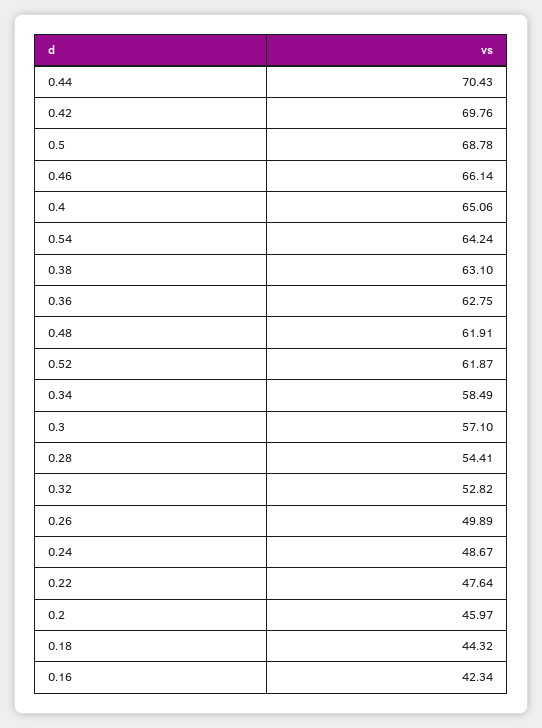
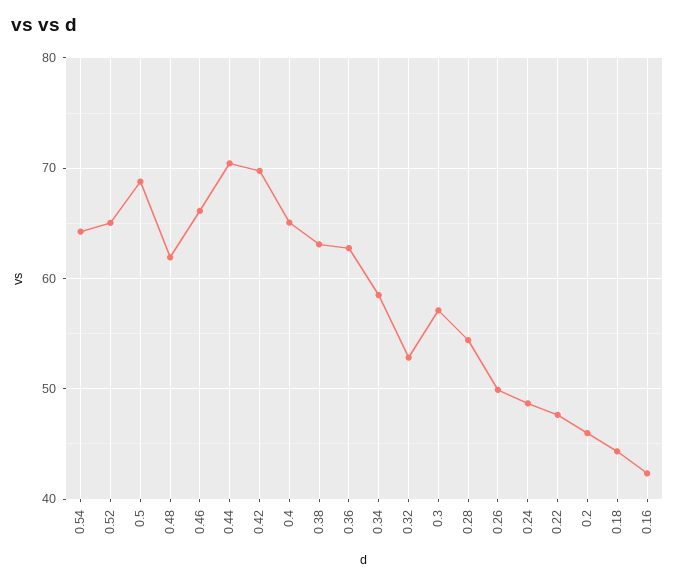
0.52: 61.87 -> 65

